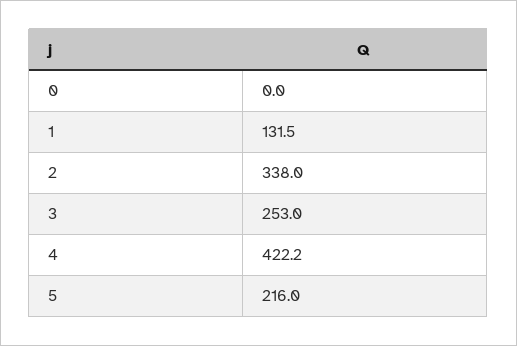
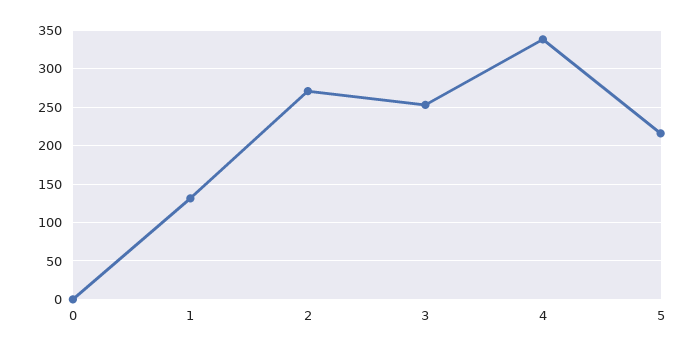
2: 338 -> 270
4: 422.2 -> 340

